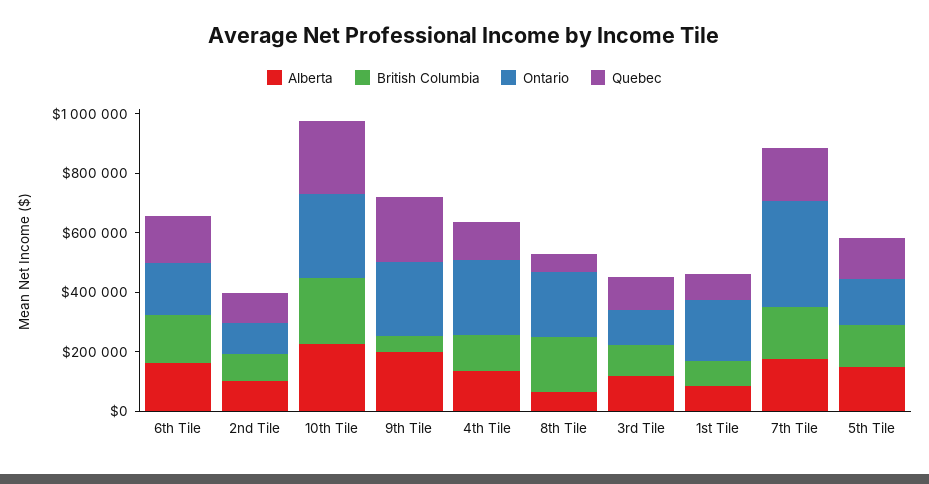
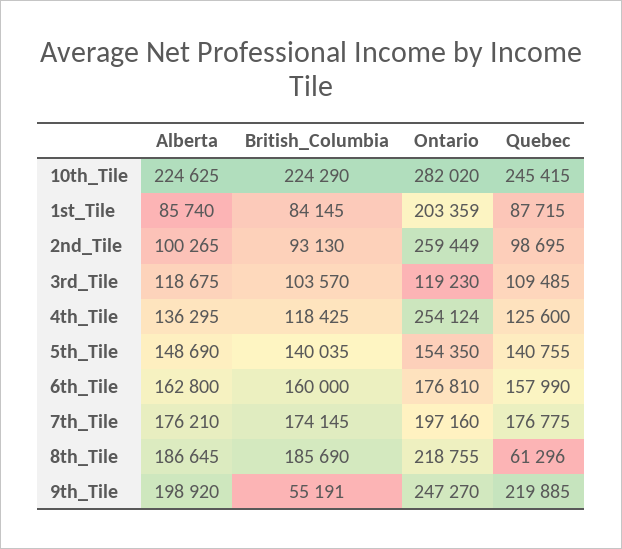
Ontario, 2nd Tile: 100000 -> 259449
Alberta, 8th Tile: 50000 -> 186645
Ontario, 7th Tile: 350000 -> 197160

